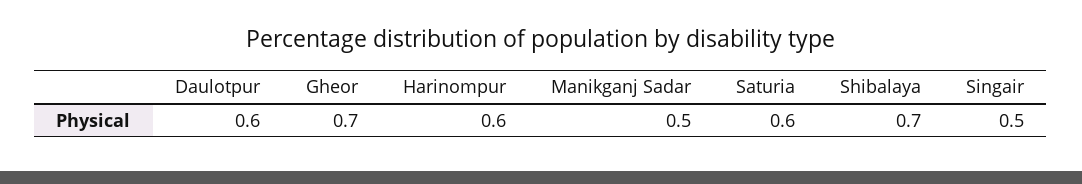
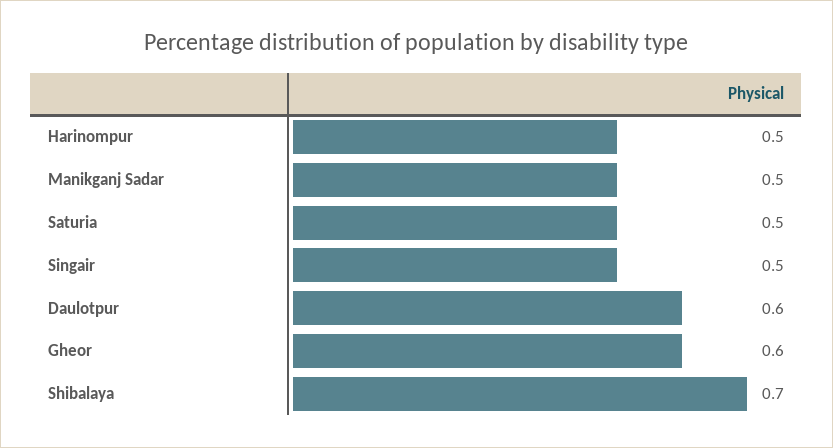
Gheor: 0.7 -> 0.6
Harinompur: 0.6 -> 0.5
Saturia: 0.6 -> 0.5

